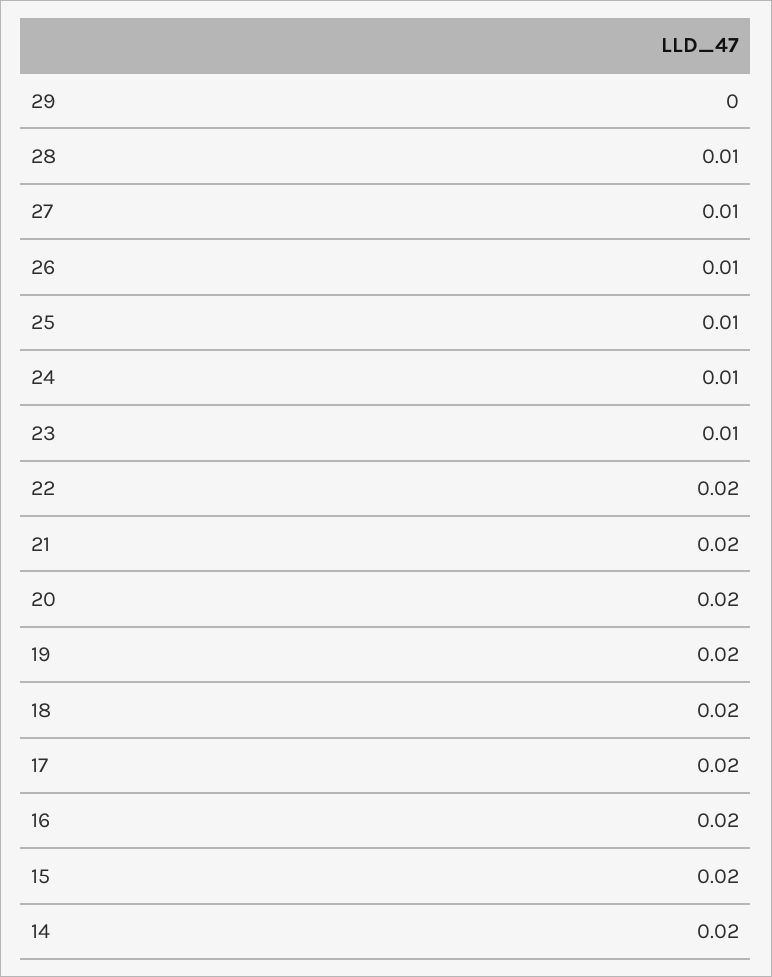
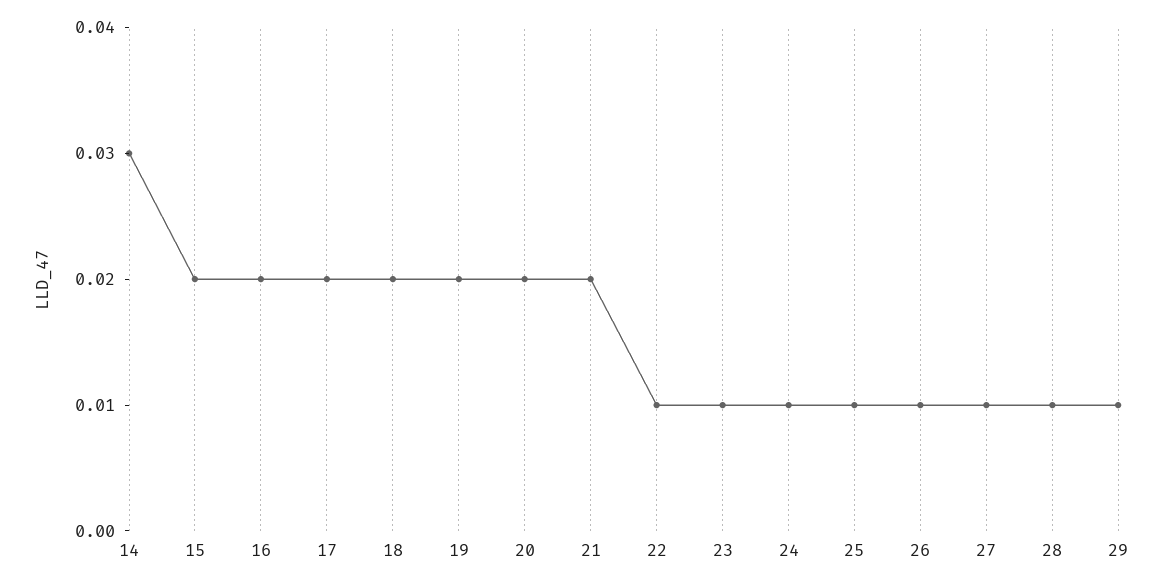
29: 0 -> 0.01
22: 0.02 -> 0.01
14: 0.02 -> 0.03

